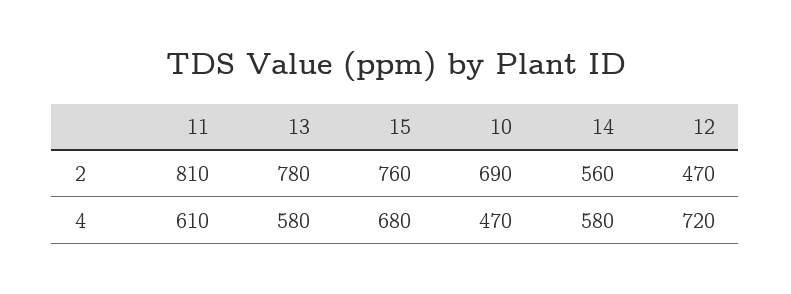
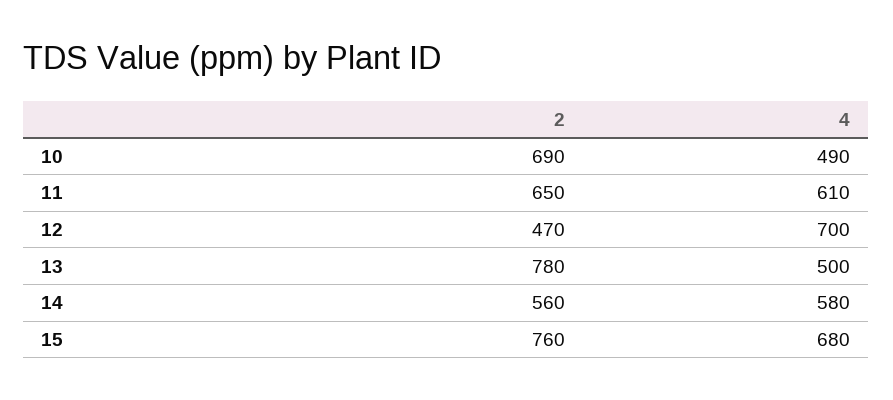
11, 2: 810 -> 650
13, 4: 580 -> 500
10, 4: 470 -> 490
12, 4: 720 -> 700

